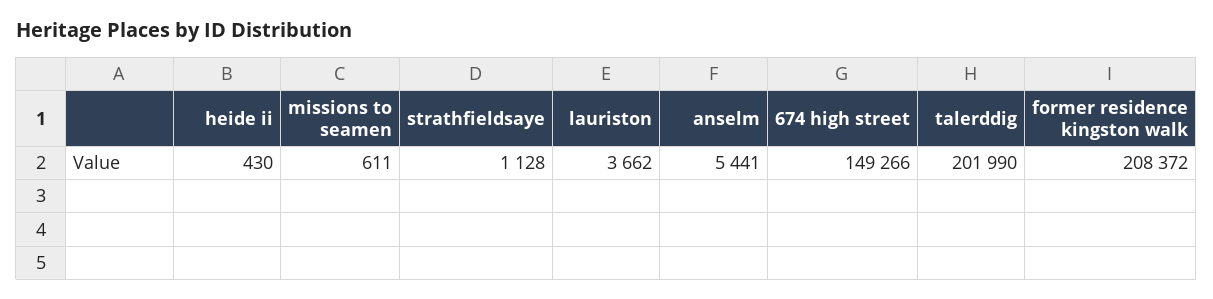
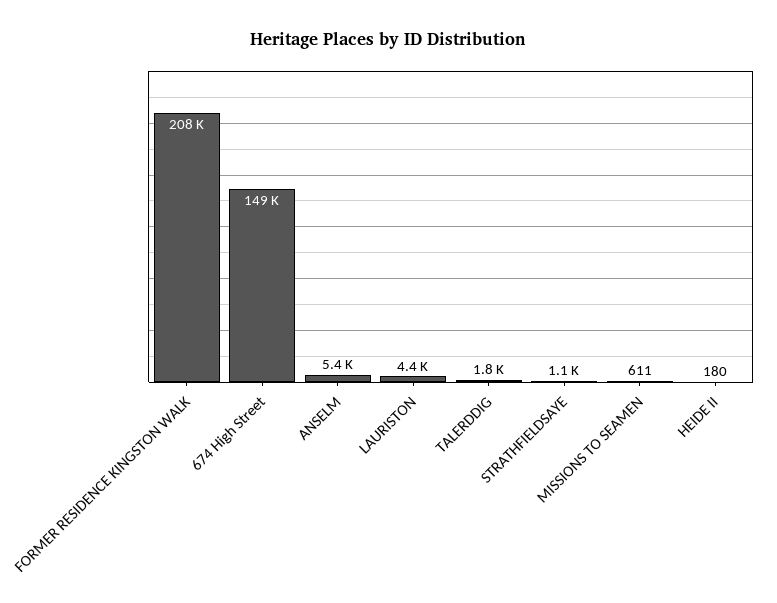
heide ii: 430 -> 180
lauriston: 3662 -> 4400
talerddig: 201990 -> 1800

